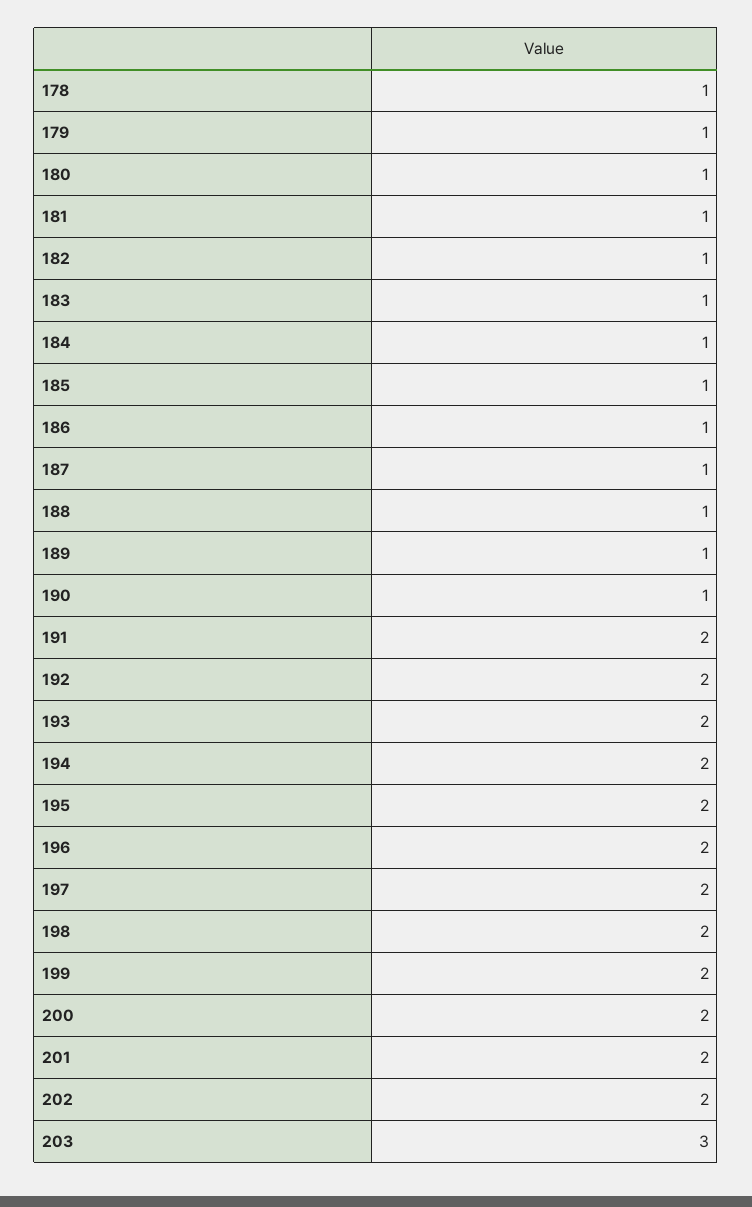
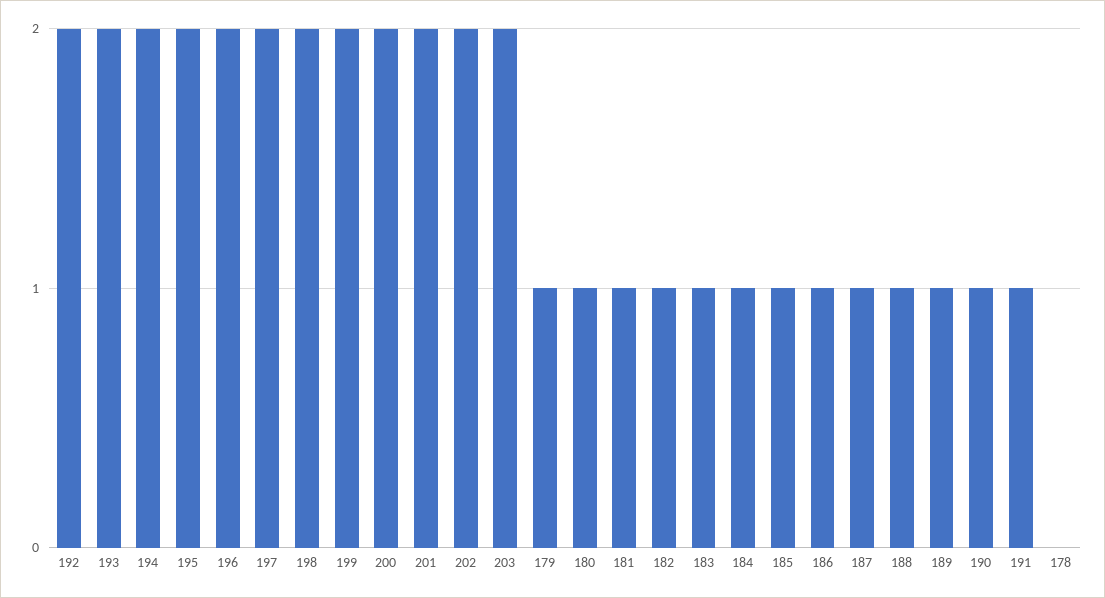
178: 1 -> 0
191: 2 -> 1
203: 3 -> 2

